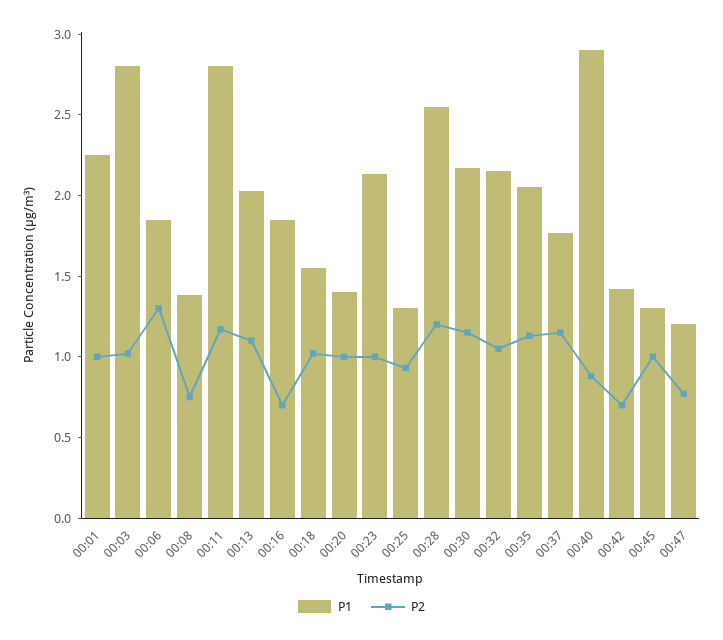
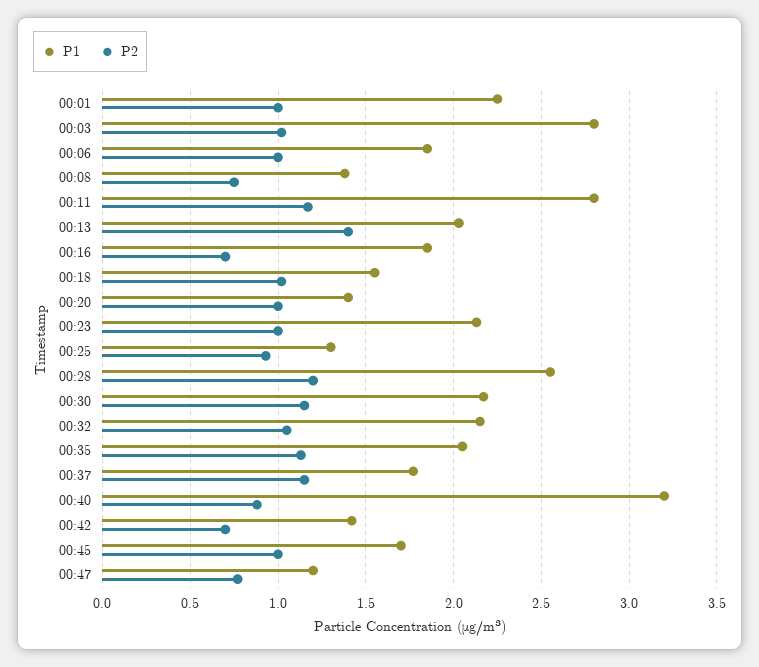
P2, 00:06: 1.3 -> 1
P2, 00:13: 1.1 -> 1.4
P1, 00:40: 2.9 -> 3.2
P1, 00:45: 1.3 -> 1.7

